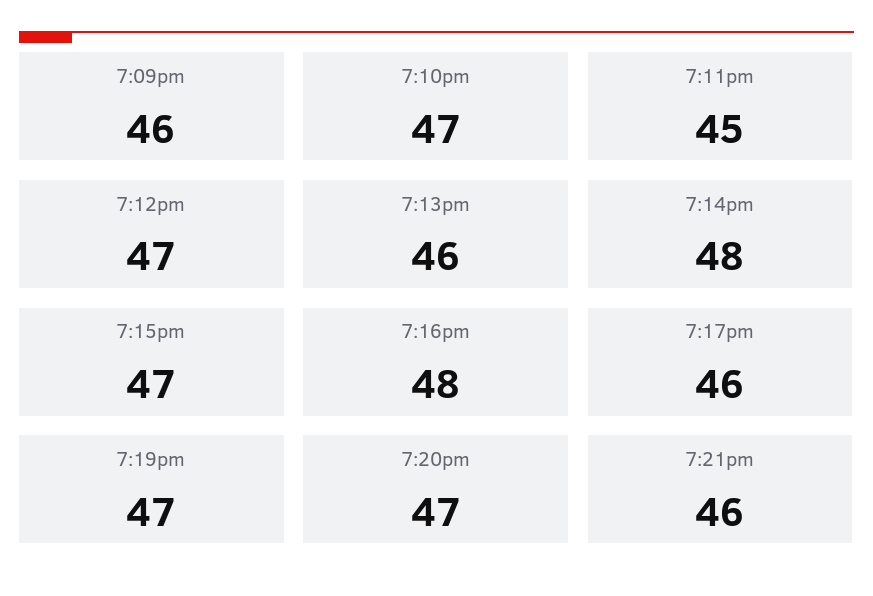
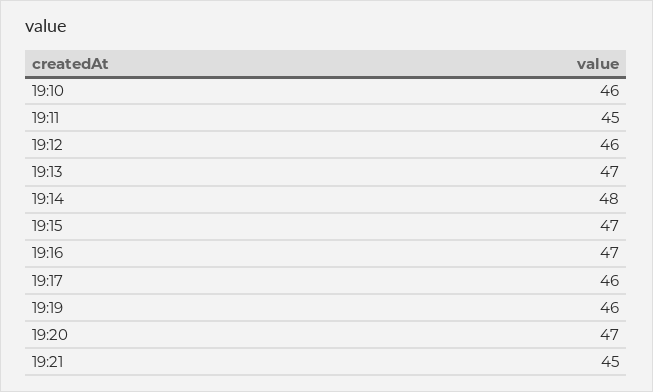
7:09pm: 46 -> none
7:10pm: 47 -> 46
7:12pm: 47 -> 46
7:13pm: 46 -> 47
7:16pm: 48 -> 47
7:19pm: 47 -> 46
7:21pm: 46 -> 45

